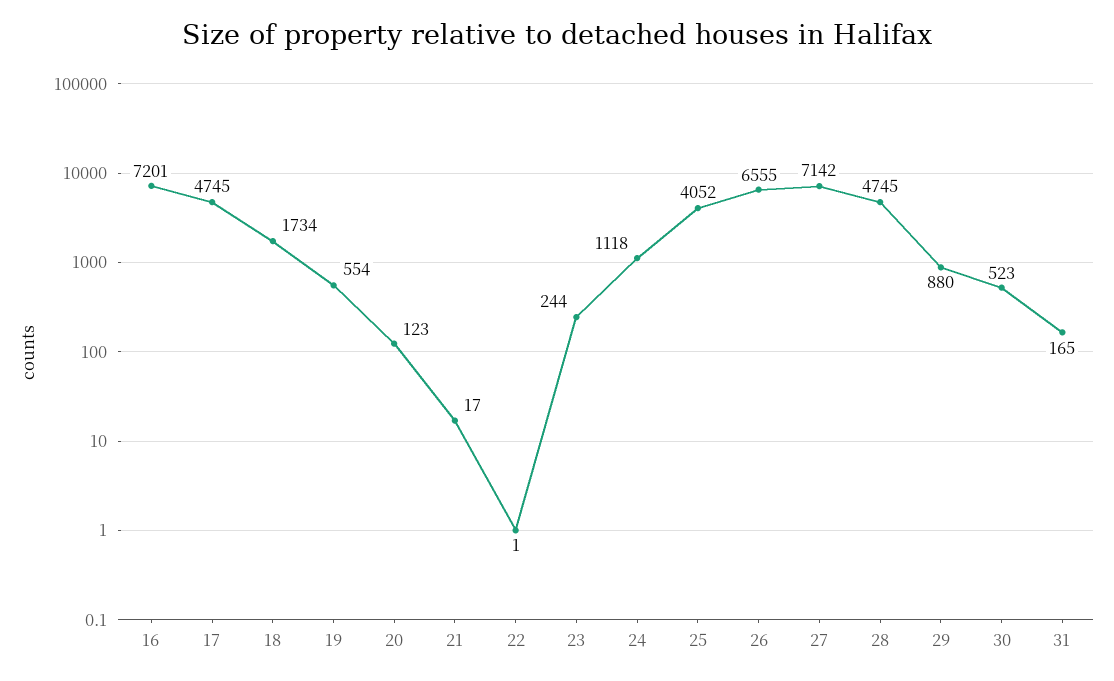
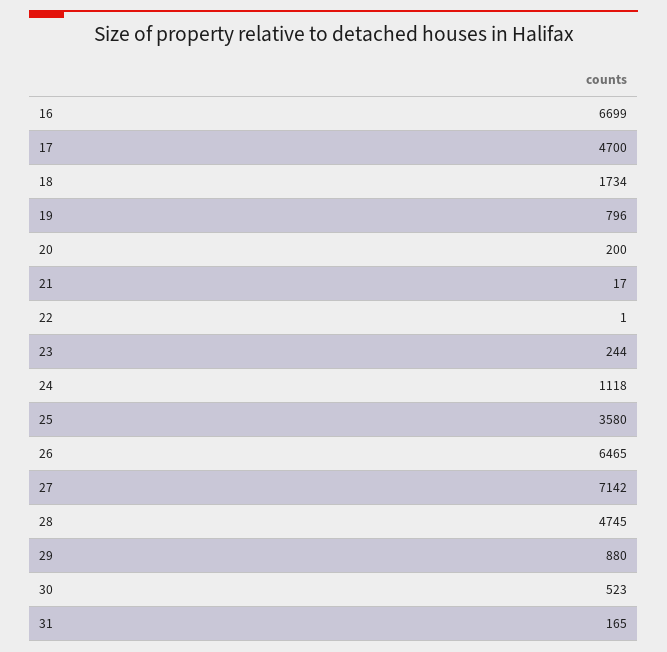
16: 7201 -> 6699
17: 4745 -> 4700
19: 554 -> 796
20: 123 -> 200
25: 4052 -> 3580
26: 6555 -> 6465

